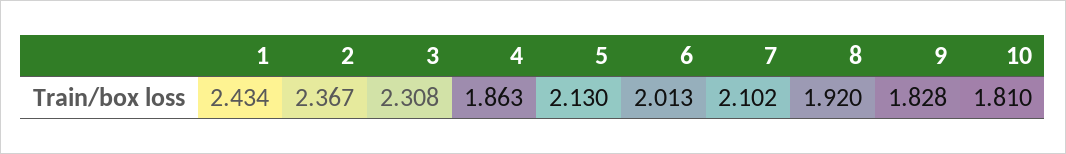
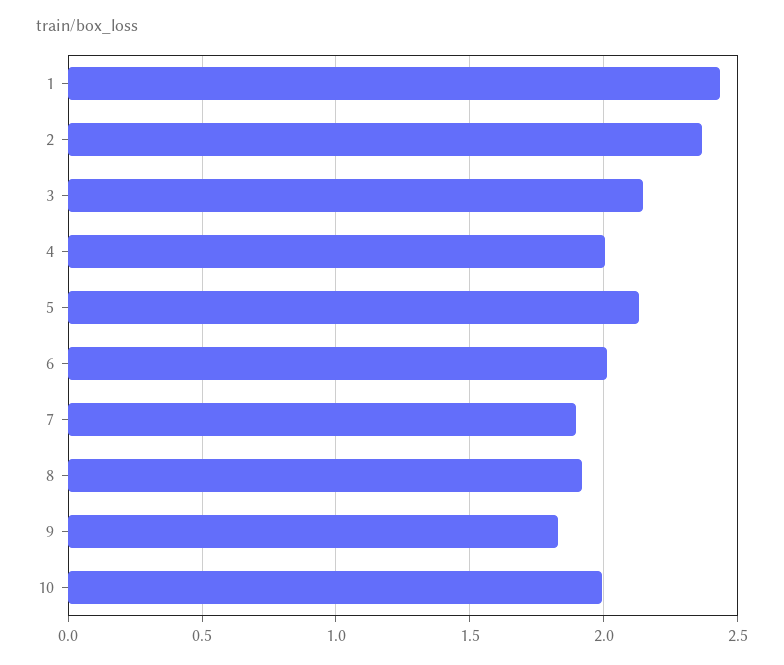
3: 2.308 -> 2.15
4: 1.863 -> 2
7: 2.102 -> 1.9
10: 1.81 -> 2

